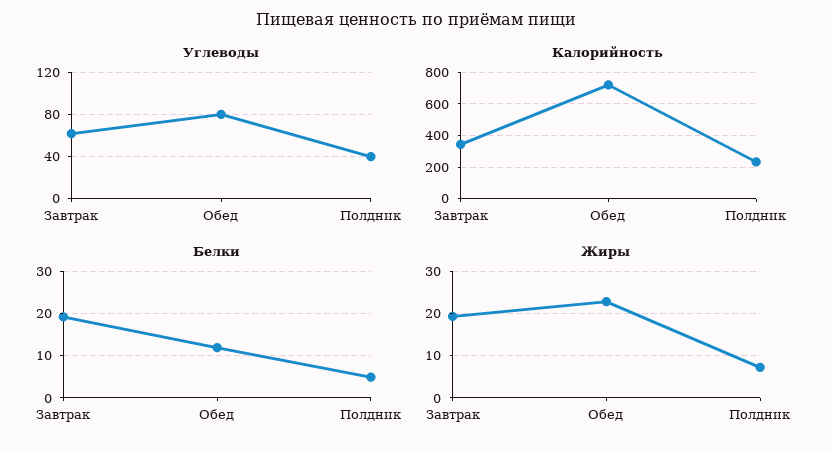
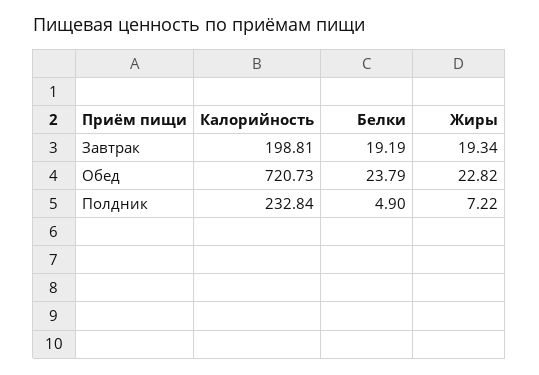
Углеводы, Завтрак: 60 -> none
Углеводы, Обед: 80 -> none
Углеводы, Полдник: 40 -> none
Калорийность, Завтрак: 350 -> 198.81
Белки, Обед: 12 -> 23.79

